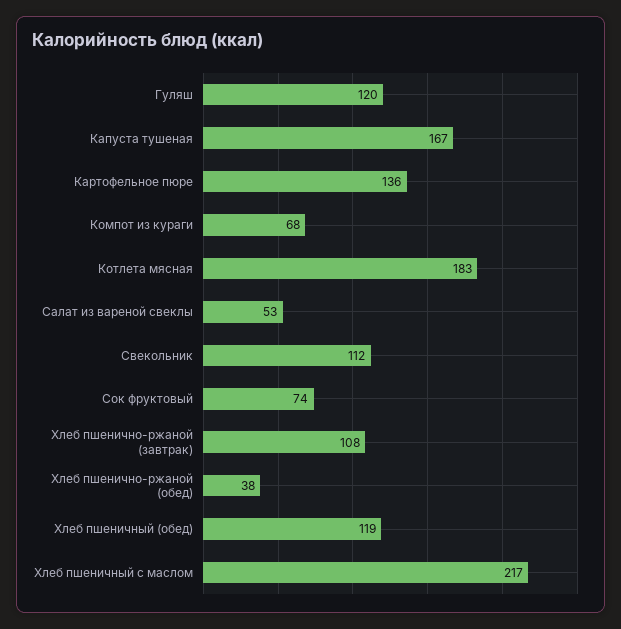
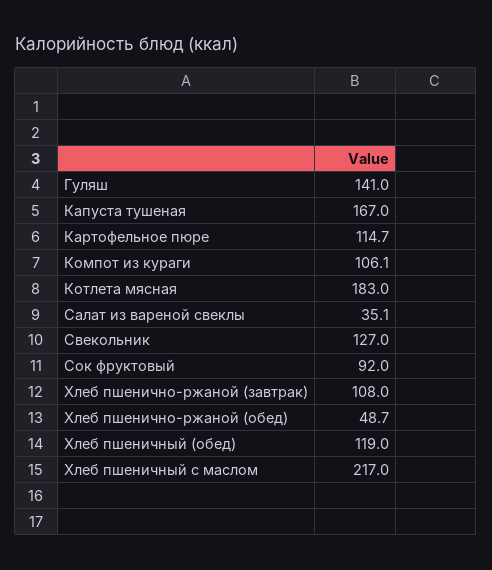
Гуляш: 120 -> 141
Картофельное пюре: 136 -> 114.7
Компот из кураги: 68 -> 106.1
Салат из вареной свеклы: 53 -> 35.1
Свекольник: 112 -> 127
Сок фруктовый: 74 -> 92
Хлеб пшенично-ржаной (обед): 38 -> 48.7

